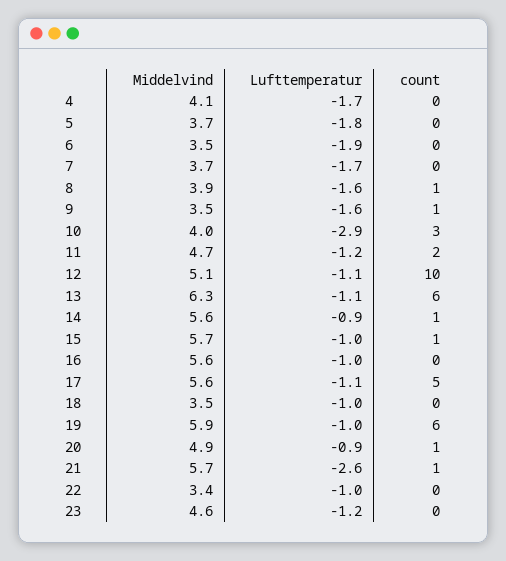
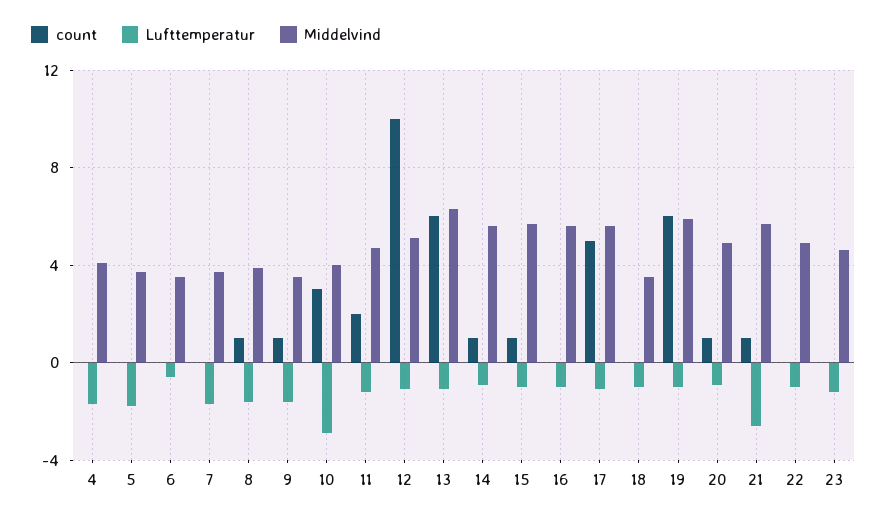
Lufttemperatur, 6: -1.9 -> -0.5
Middelvind, 22: 3.4 -> 5

